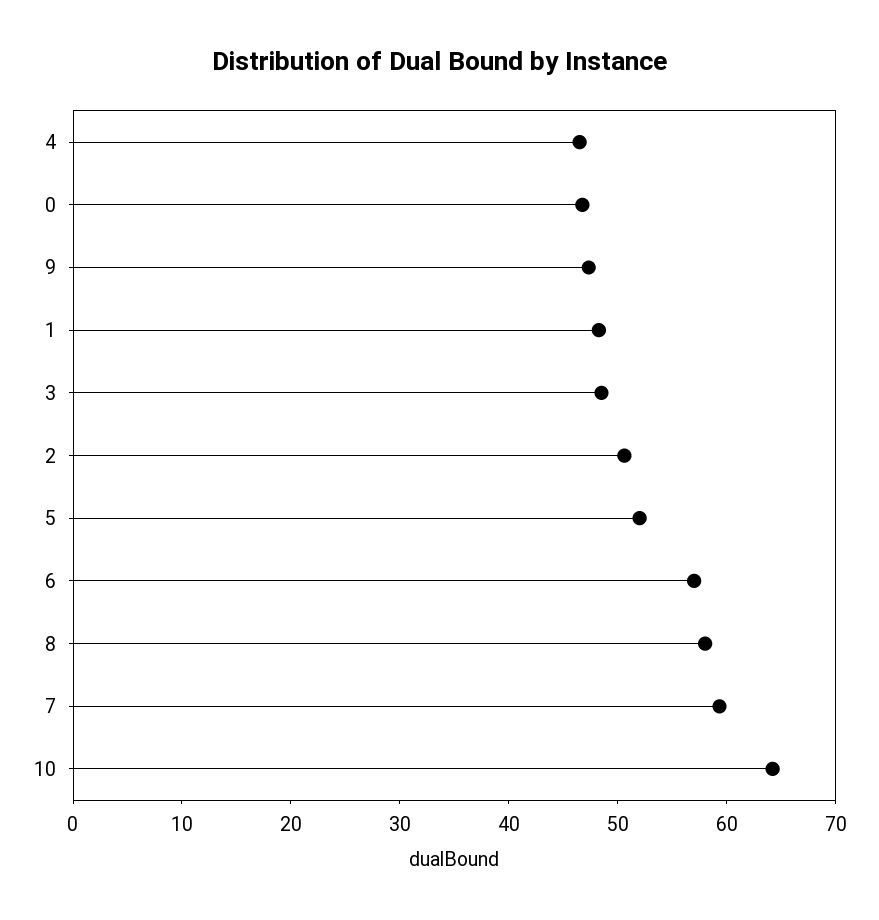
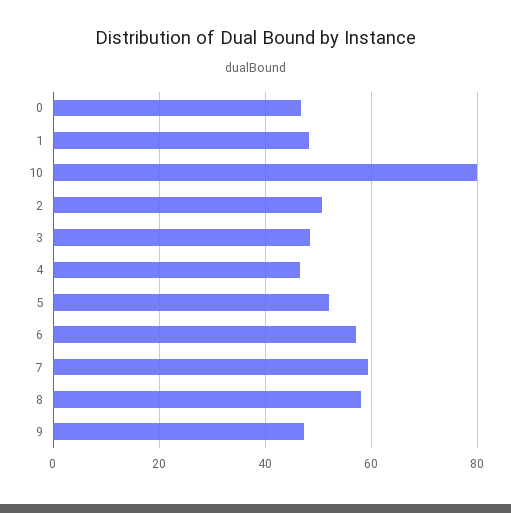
10: 64 -> 80

